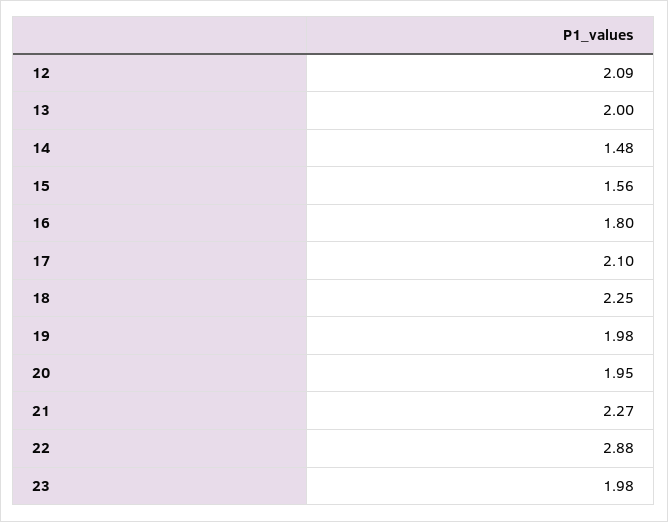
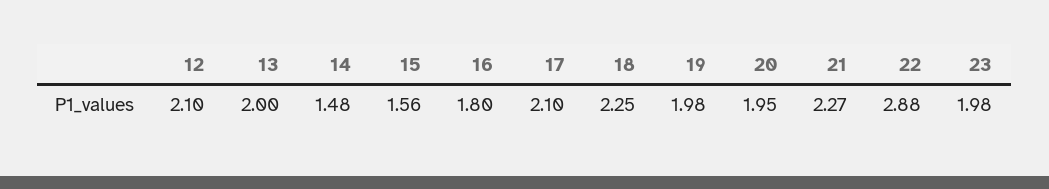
12: 2.09 -> 2.1

